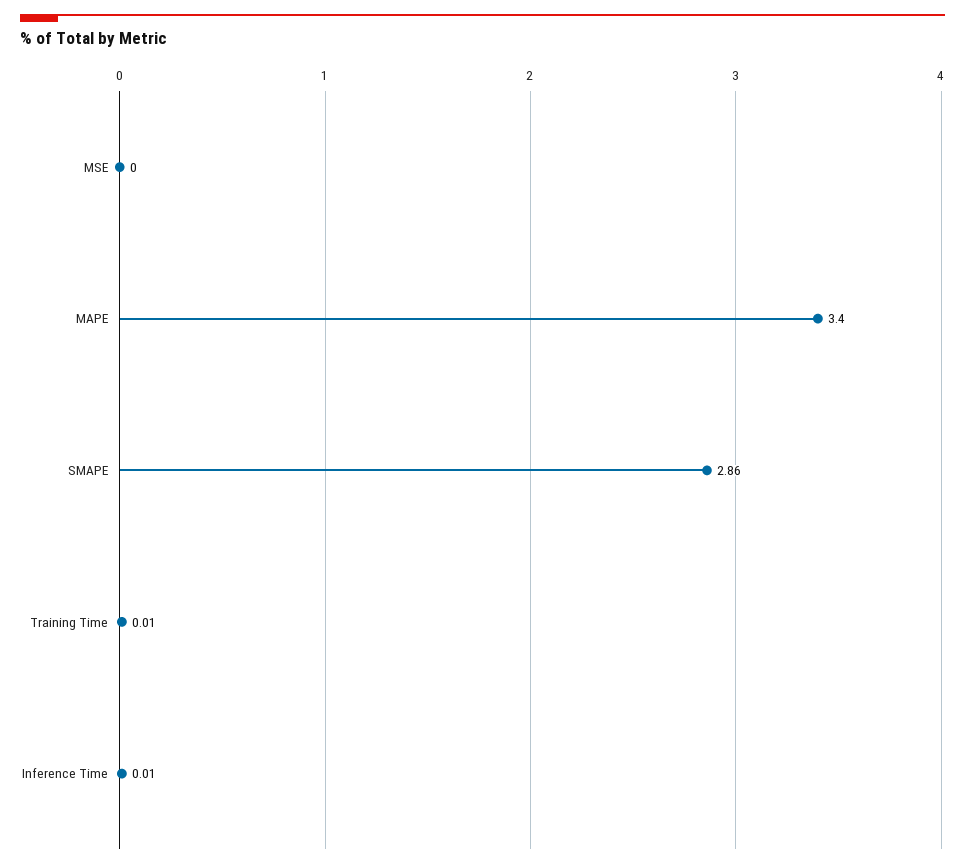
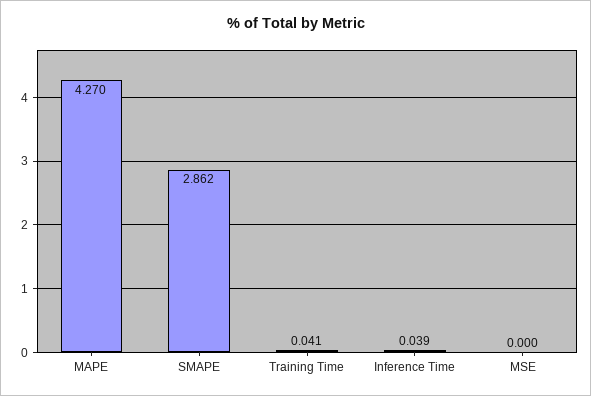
MAPE: 3.4 -> 4.27
Training Time: 0.01 -> 0.041
Inference Time: 0.01 -> 0.039

